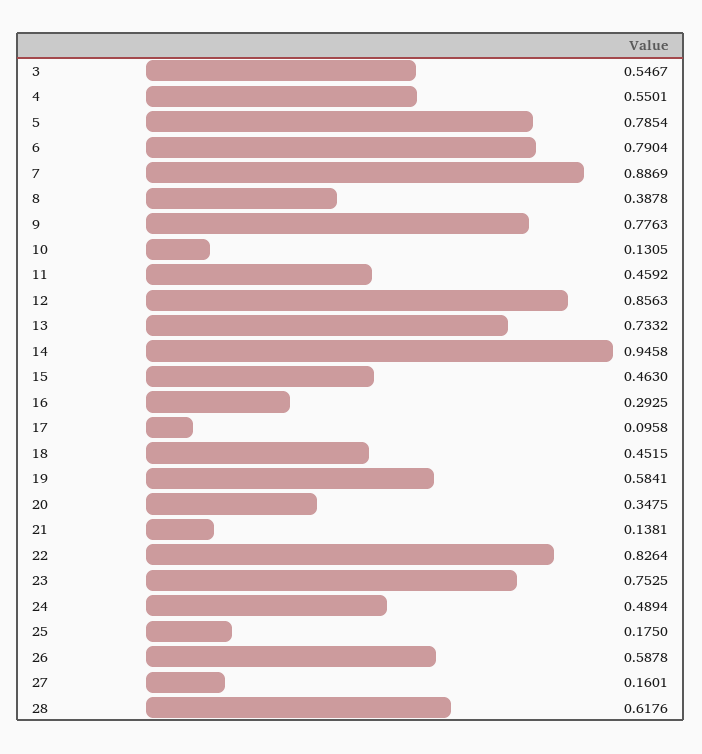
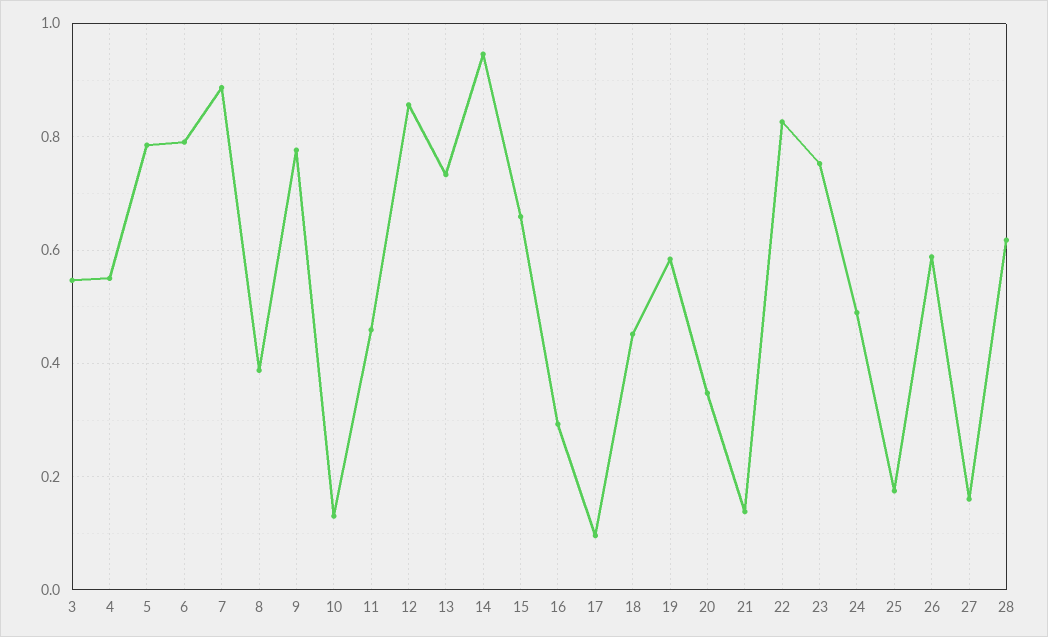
15: 0.463 -> 0.66

